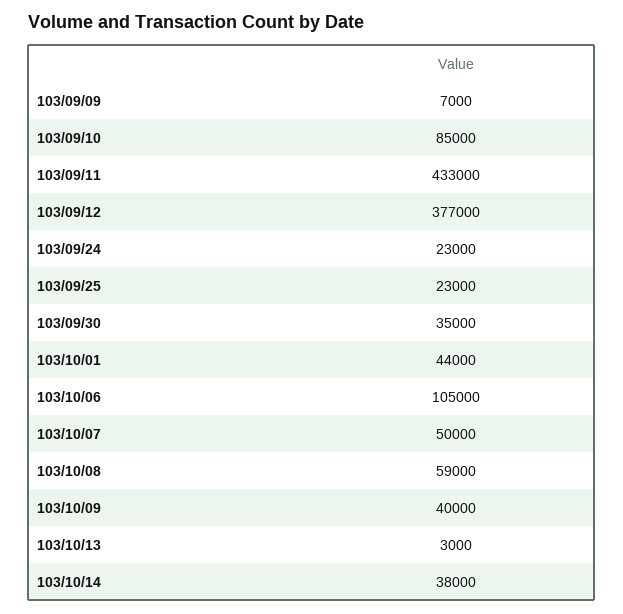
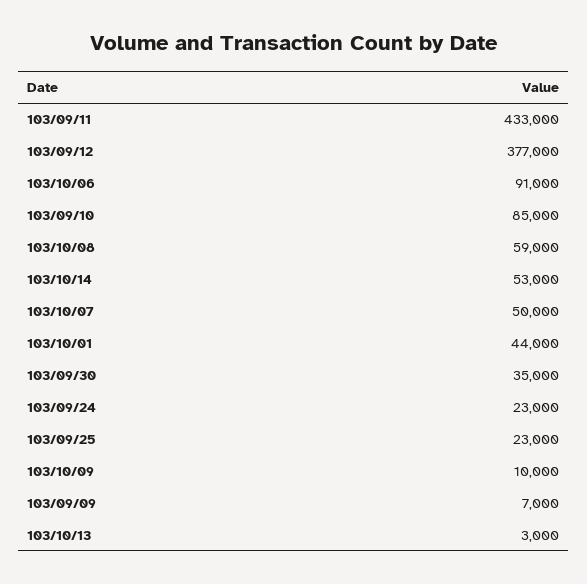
103/10/06: 105000 -> 91000
103/10/09: 40000 -> 10000
103/10/14: 38000 -> 53000

